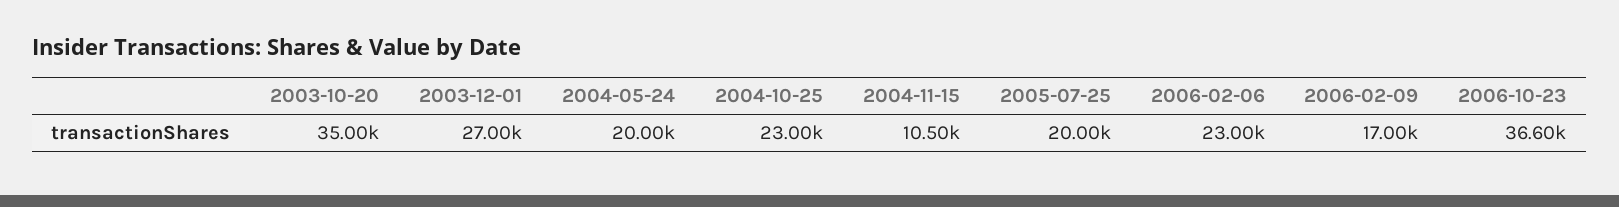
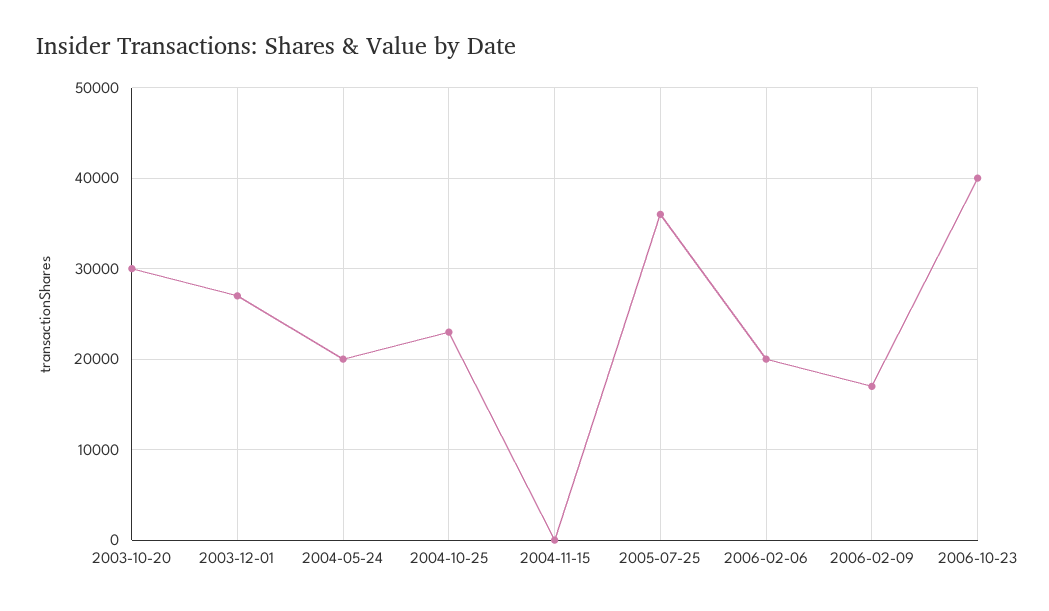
2003-10-20: 35000 -> 30000
2004-11-15: 10500 -> 0
2005-07-25: 20000 -> 36000
2006-02-06: 23000 -> 20000
2006-10-23: 36600 -> 40000

